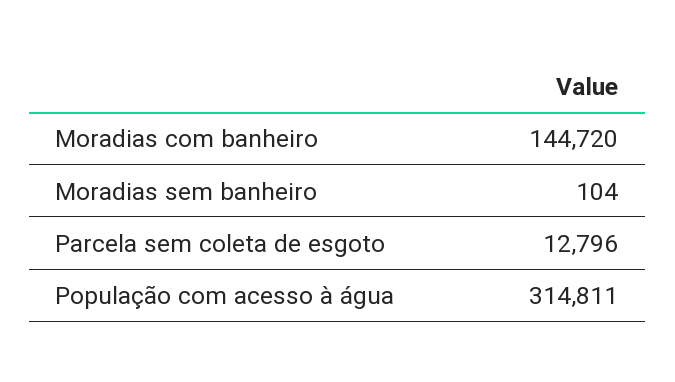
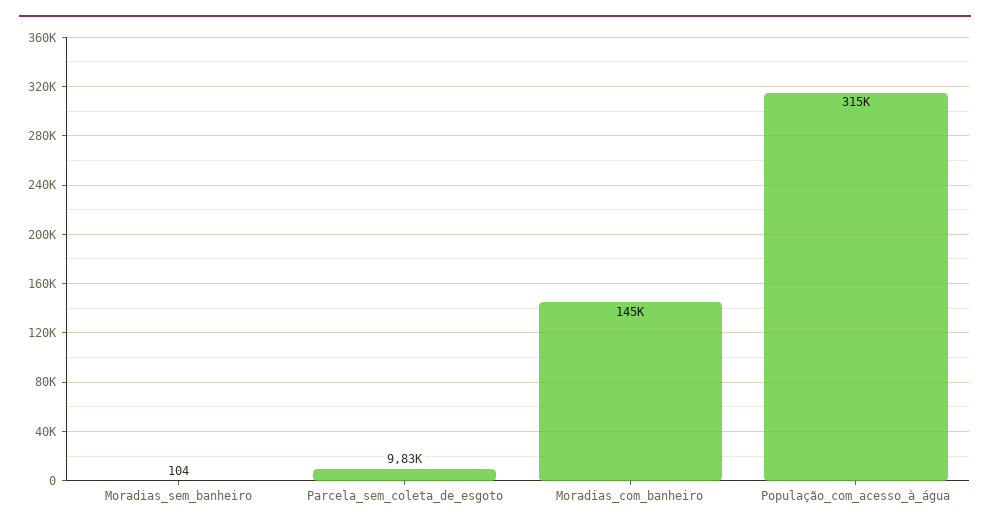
Parcela sem coleta de esgoto: 12796 -> 9830

